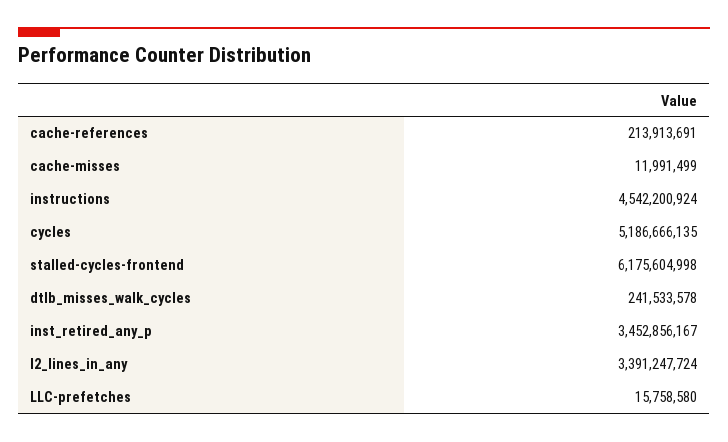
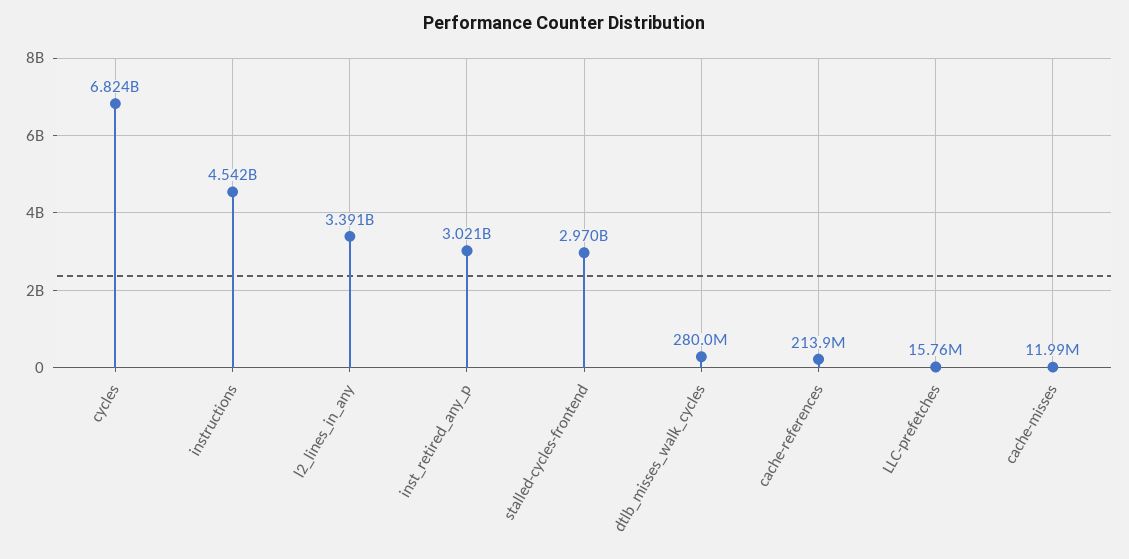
cycles: 5186666135 -> 6824000000
stalled-cycles-frontend: 6175604998 -> 2970000000
dtlb_misses_walk_cycles: 241533578 -> 280000000
inst_retired_any_p: 3452856167 -> 3021000000

